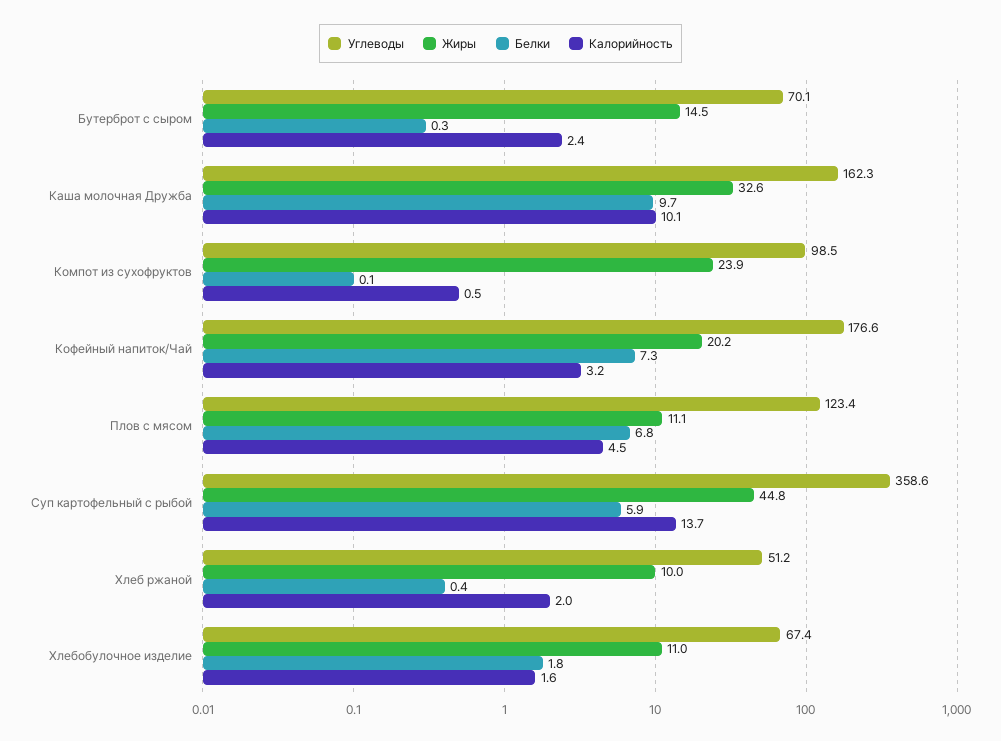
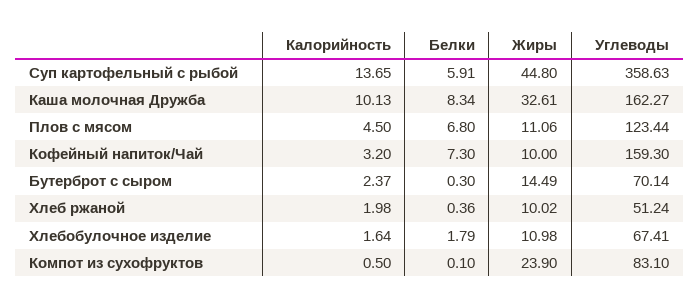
Белки, Каша молочная Дружба: 9.7 -> 8.34
Углеводы, Компот из сухофруктов: 98.5 -> 83.1
Углеводы, Кофейный напиток/Чай: 176.6 -> 159.3
Жиры, Кофейный напиток/Чай: 20.2 -> 10

